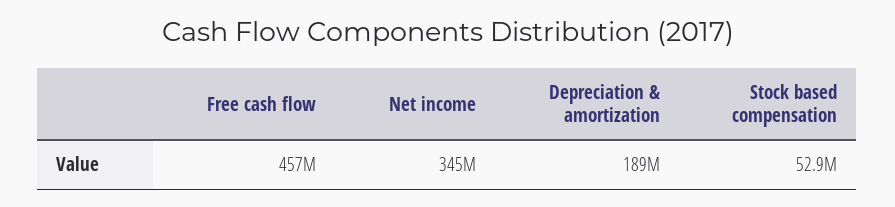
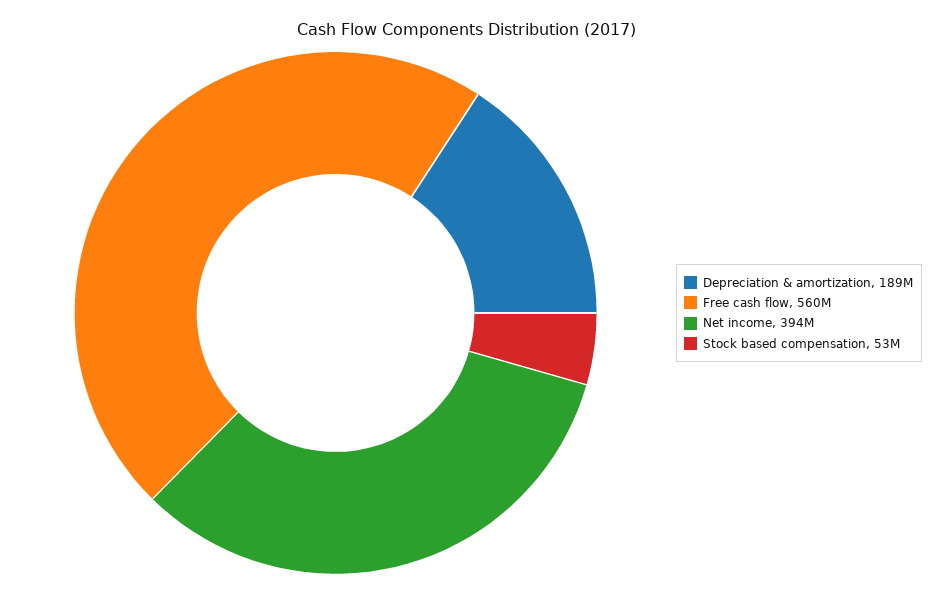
Free cash flow: 457000000 -> 560000000
Net income: 345000000 -> 394000000

